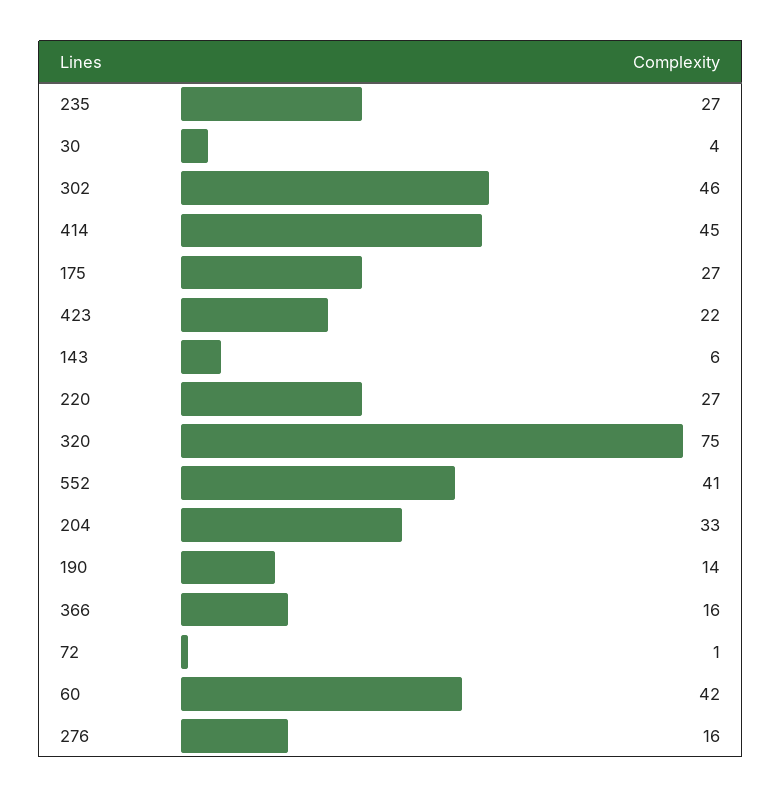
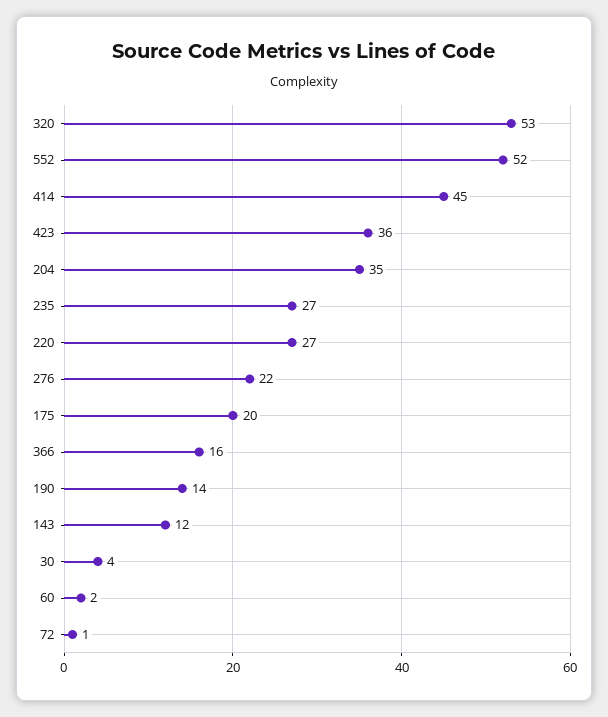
302: 46 -> none
175: 27 -> 20
423: 22 -> 36
143: 6 -> 12
320: 75 -> 53
552: 41 -> 52
204: 33 -> 35
60: 42 -> 2
276: 16 -> 22

